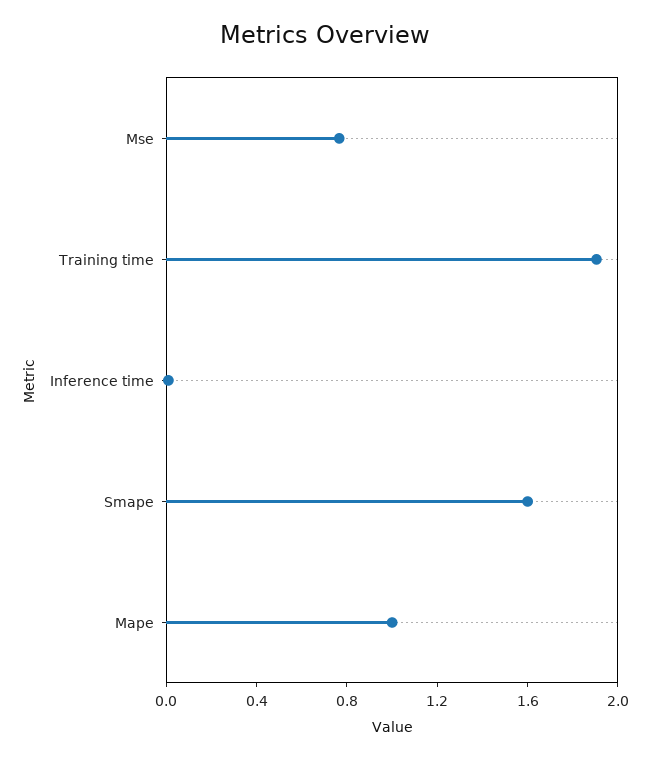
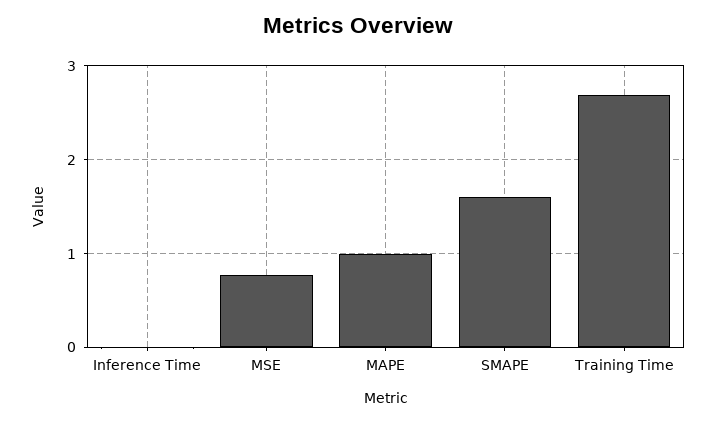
Training time: 1.9 -> 2.7

